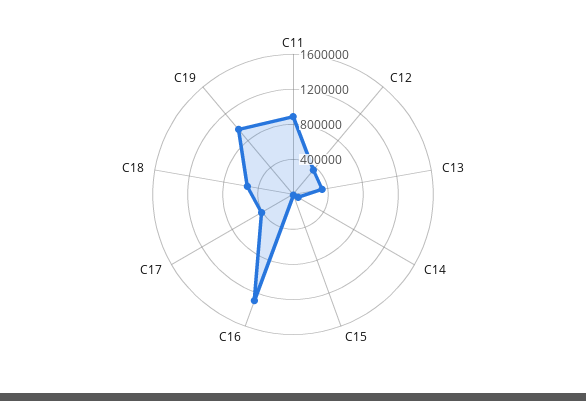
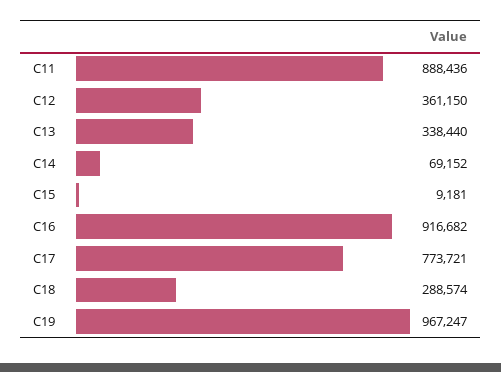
C16: 1300000 -> 916682
C17: 400000 -> 773721
C18: 500000 -> 288574

